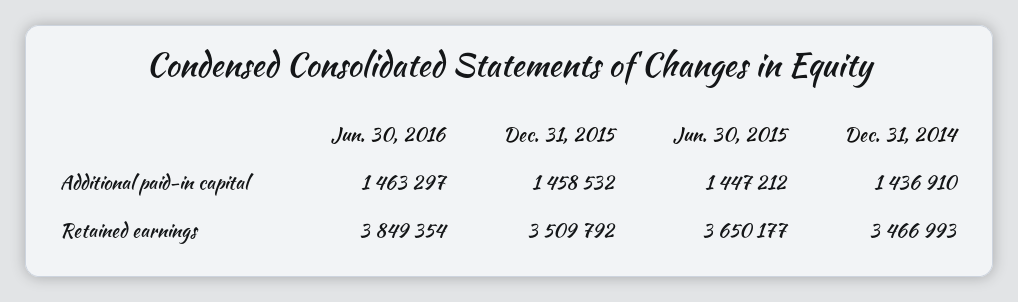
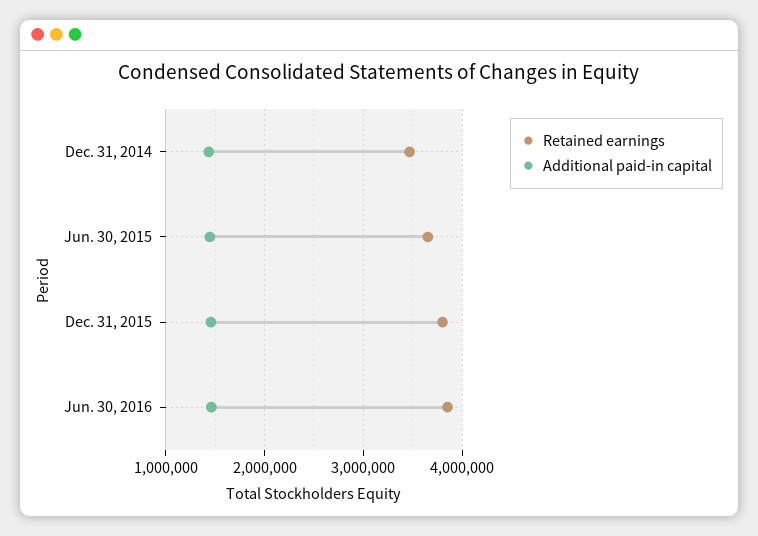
Retained earnings, Dec. 31, 2015: 3509792 -> 3800000

